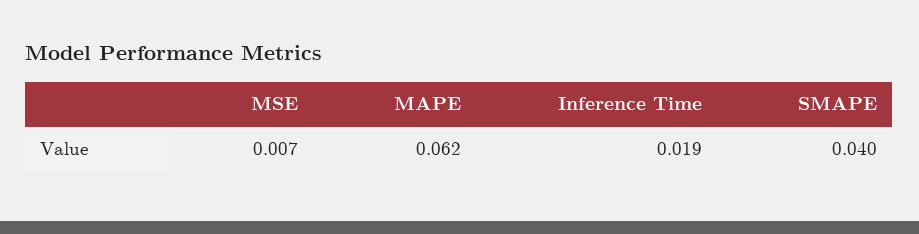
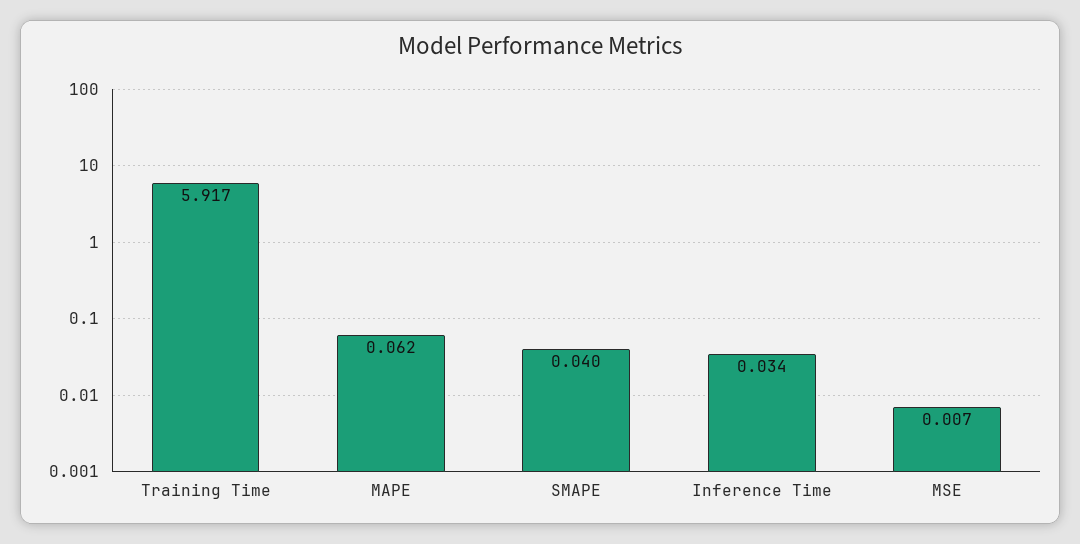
Inference Time: 0.019 -> 0.034
Training Time: none -> 5.917

